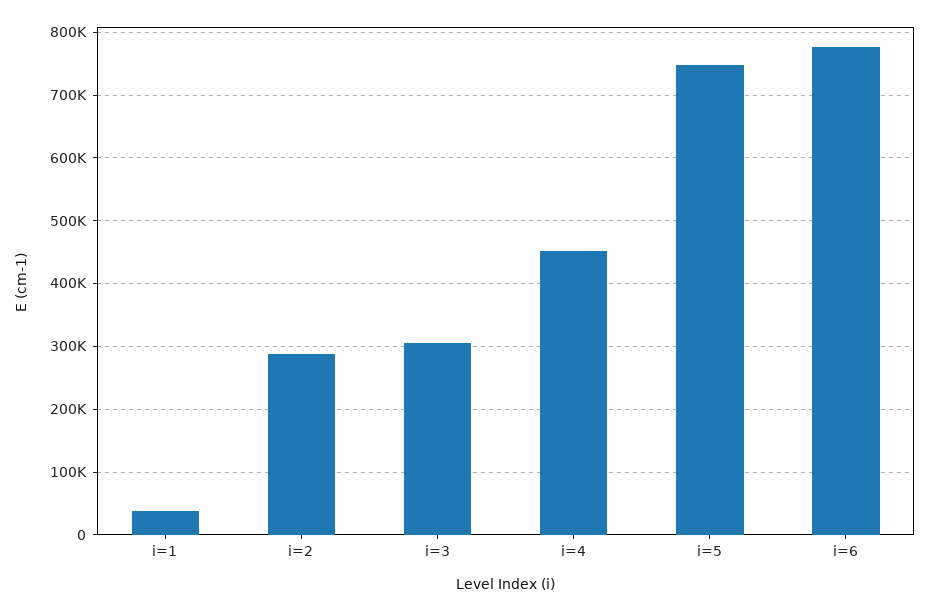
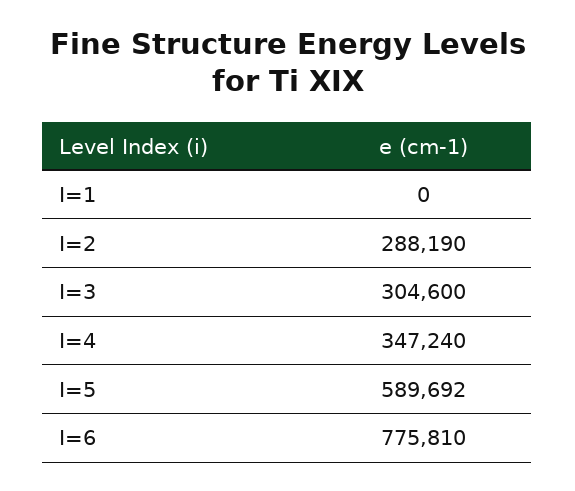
i=1: 40000 -> 0
i=4: 450000 -> 347240
i=5: 750000 -> 589692

